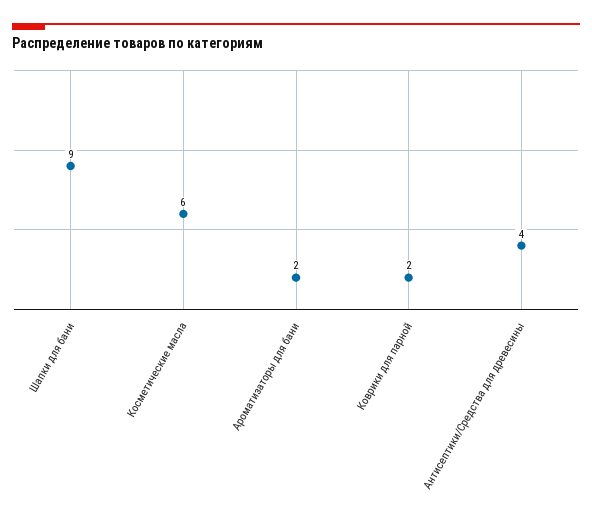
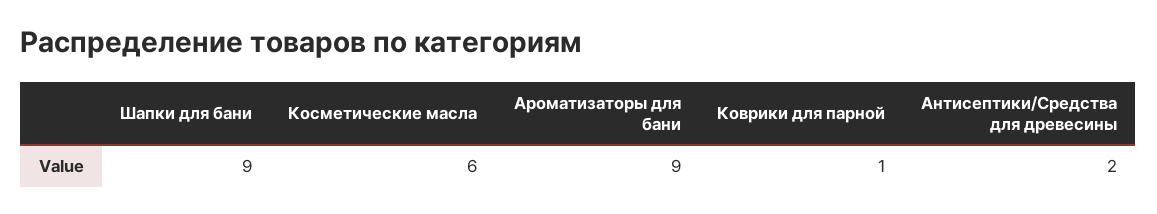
Ароматизаторы для бани: 2 -> 9
Коврики для парной: 2 -> 1
Антисептики/Средства для древесины: 4 -> 2

